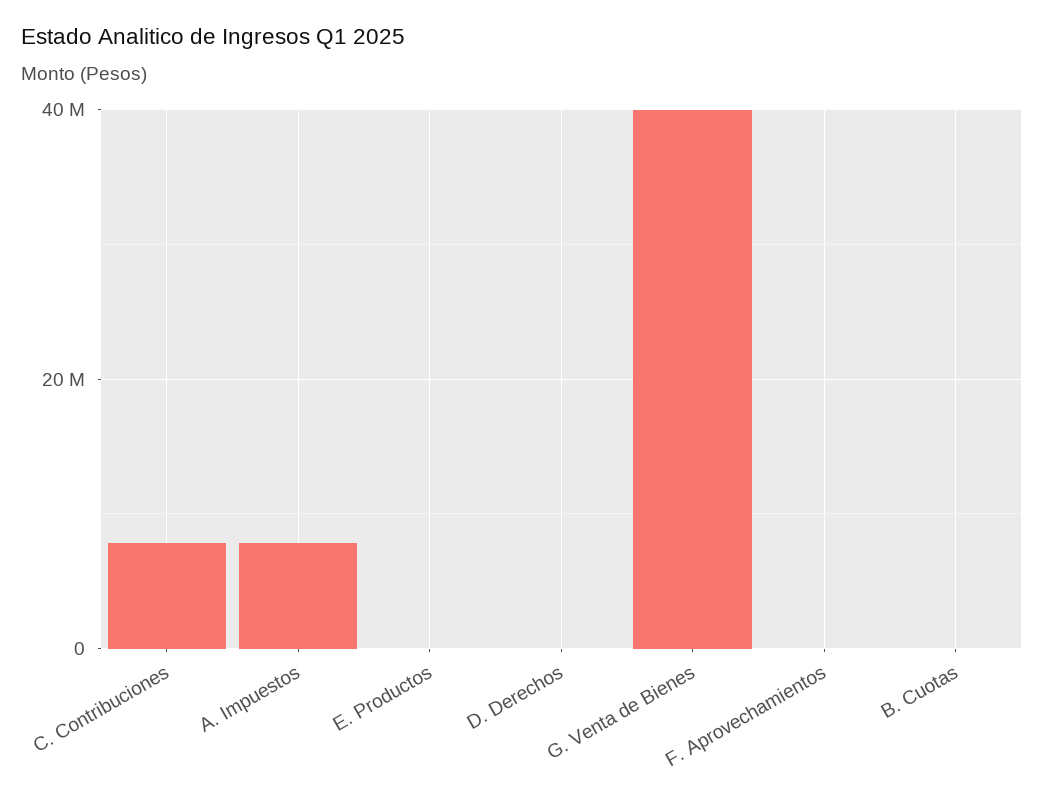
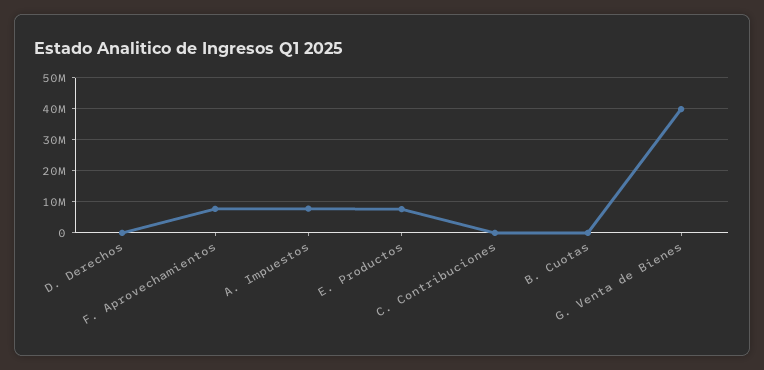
C. Contribuciones: 8000000 -> 0
E. Productos: 0 -> 8000000
F. Aprovechamientos: 0 -> 8000000

